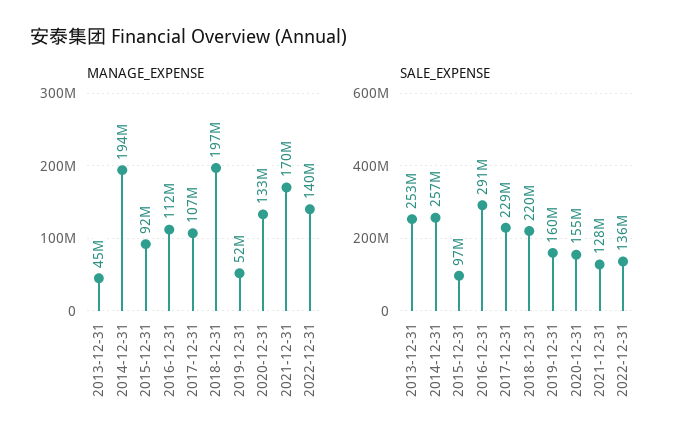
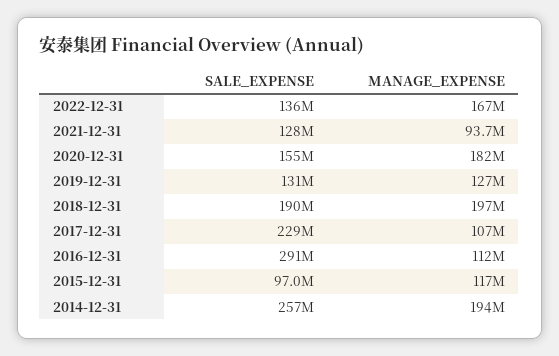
MANAGE_EXPENSE, 2013-12-31: 45000000 -> none
MANAGE_EXPENSE, 2015-12-31: 92000000 -> 117000000
MANAGE_EXPENSE, 2019-12-31: 52000000 -> 127000000
MANAGE_EXPENSE, 2020-12-31: 133000000 -> 182000000
MANAGE_EXPENSE, 2021-12-31: 170000000 -> 93700000
MANAGE_EXPENSE, 2022-12-31: 140000000 -> 167000000
SALE_EXPENSE, 2013-12-31: 253000000 -> none
SALE_EXPENSE, 2018-12-31: 220000000 -> 190000000
SALE_EXPENSE, 2019-12-31: 160000000 -> 131000000

